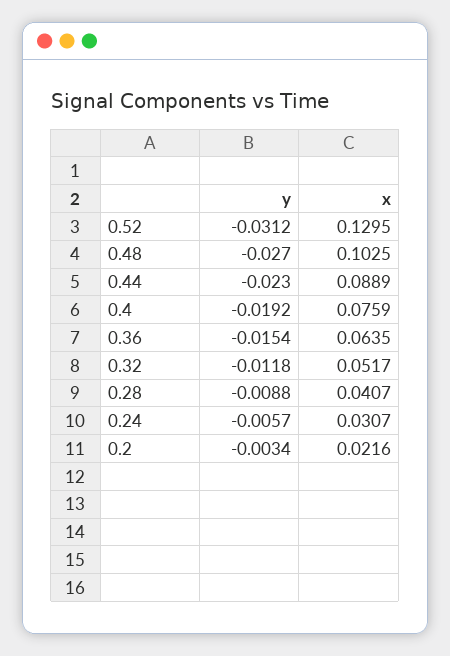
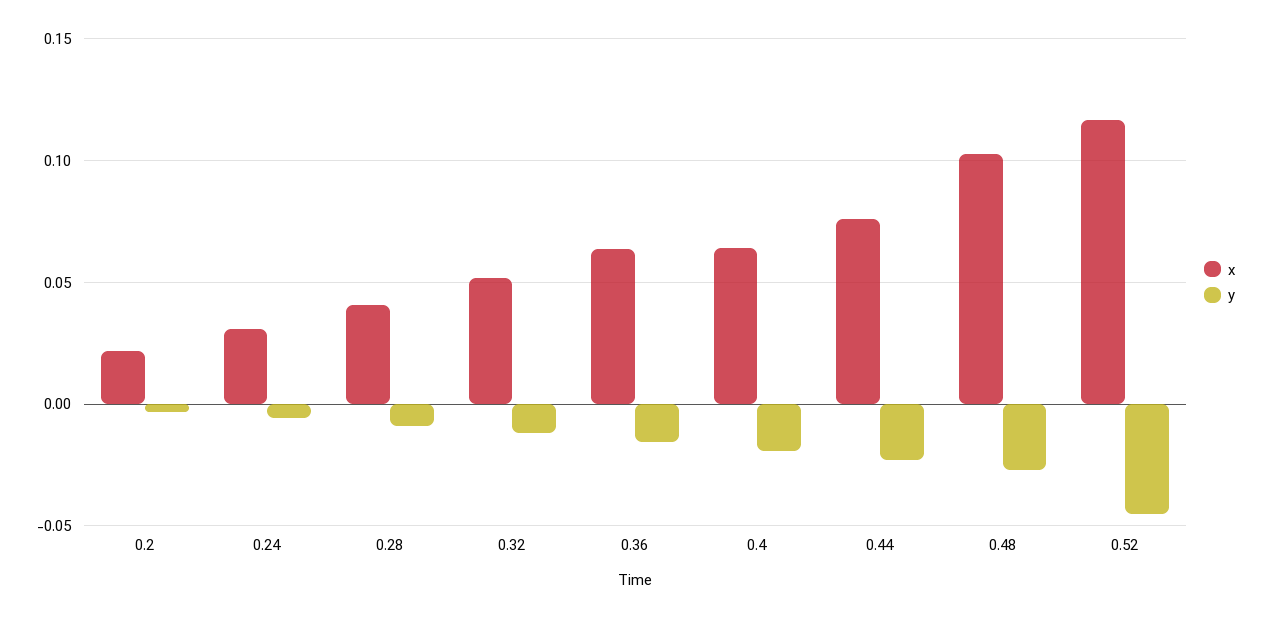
y, 0.52: -0.0312 -> -0.045
x, 0.52: 0.1295 -> 0.115
x, 0.44: 0.0889 -> 0.075
x, 0.4: 0.0759 -> 0.065

